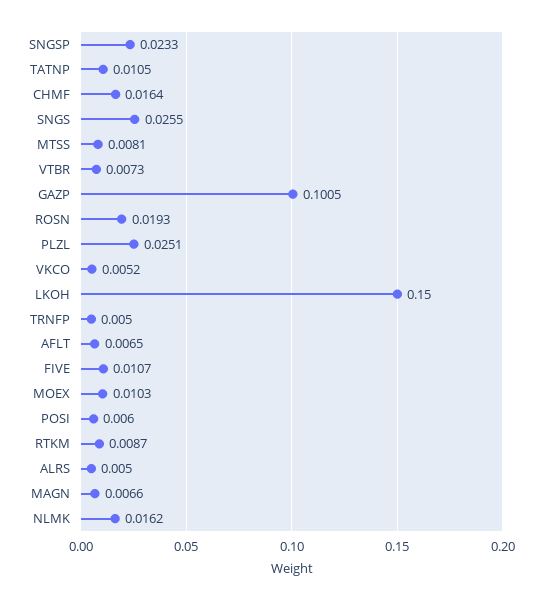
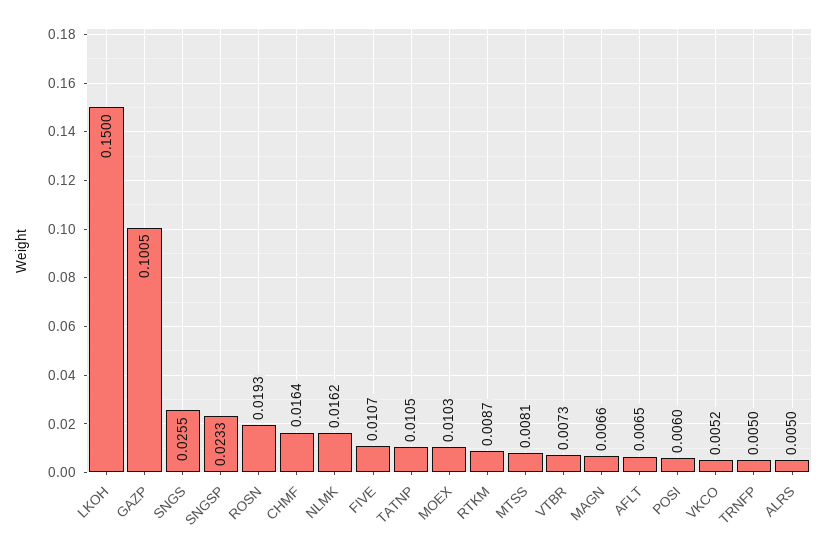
PLZL: 0.0251 -> none

